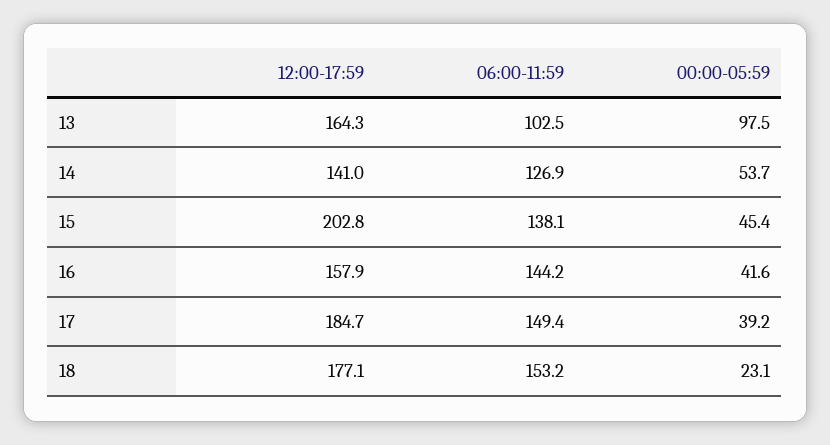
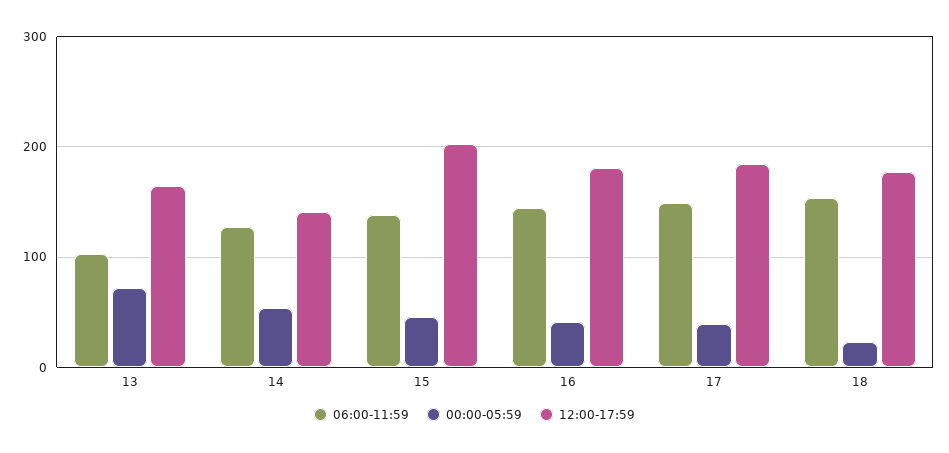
00:00-05:59, 13: 97.5 -> 70
12:00-17:59, 16: 157.9 -> 180

